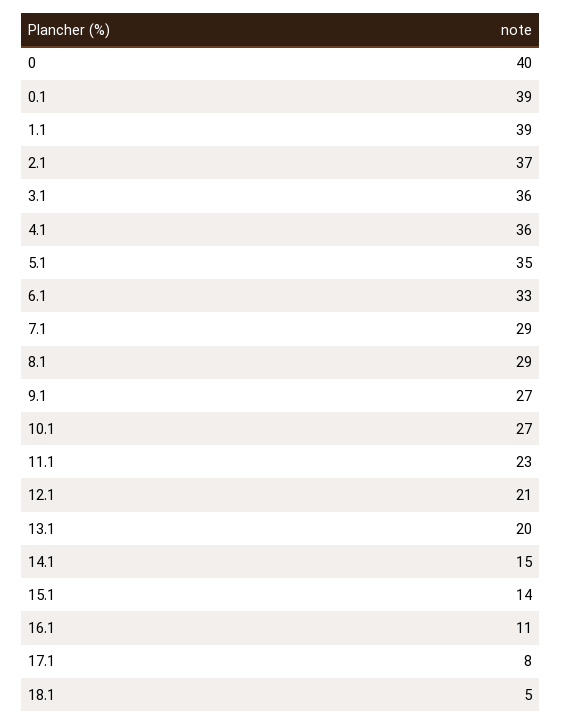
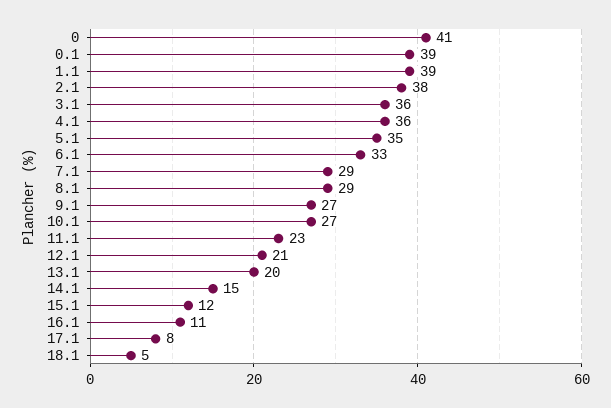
0: 40 -> 41
2.1: 37 -> 38
15.1: 14 -> 12

